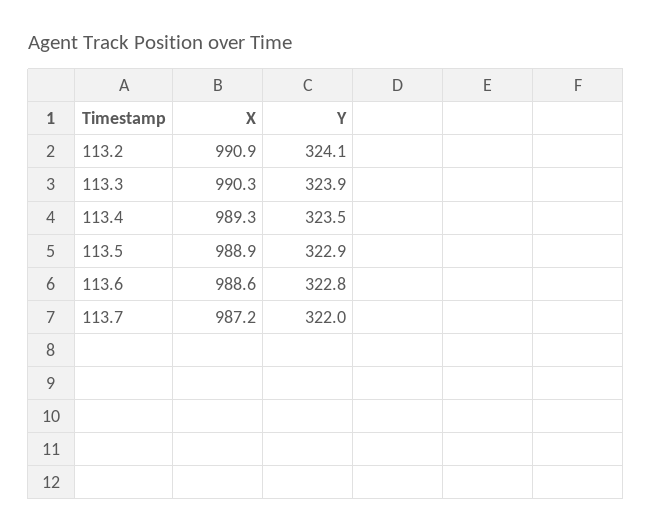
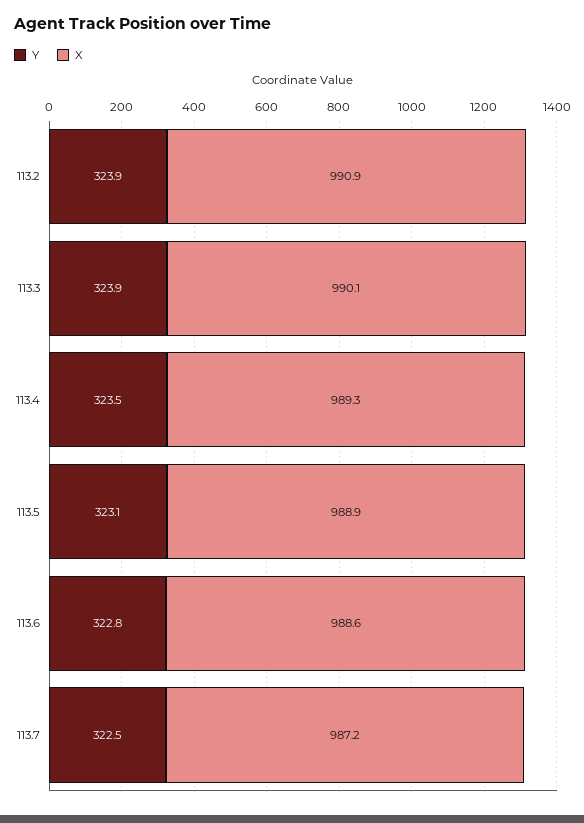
Y, 113.2: 324.1 -> 323.9
X, 113.3: 990.3 -> 990.1
Y, 113.5: 322.9 -> 323.1
Y, 113.7: 322 -> 322.5

